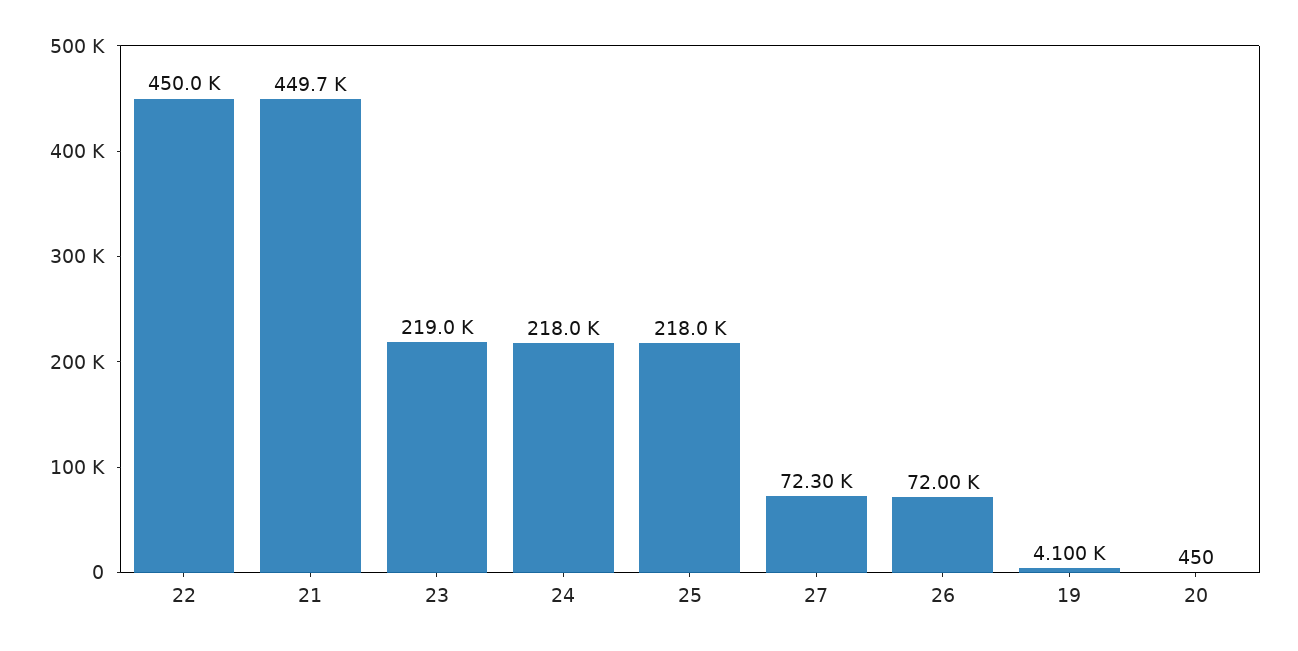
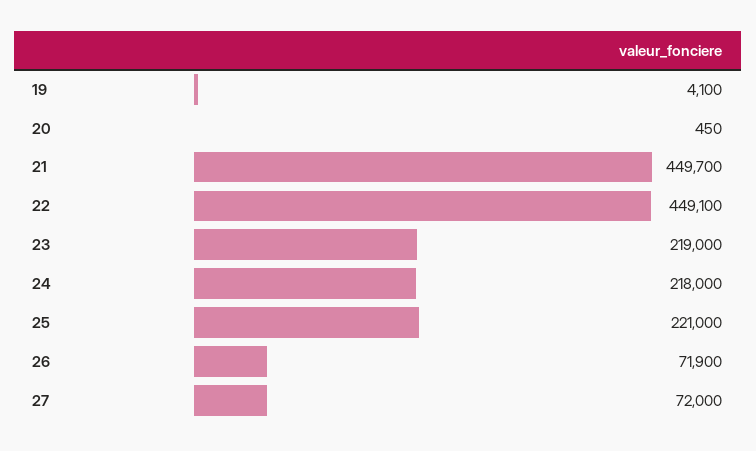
22: 450000 -> 449100
25: 218000 -> 221000
27: 72300 -> 72000
26: 72000 -> 71900

